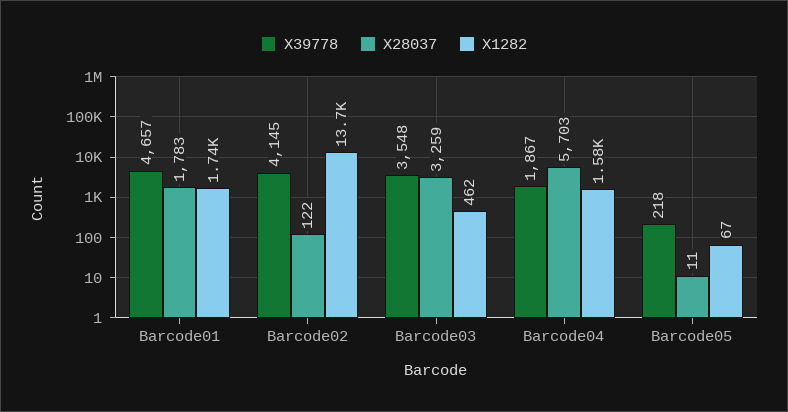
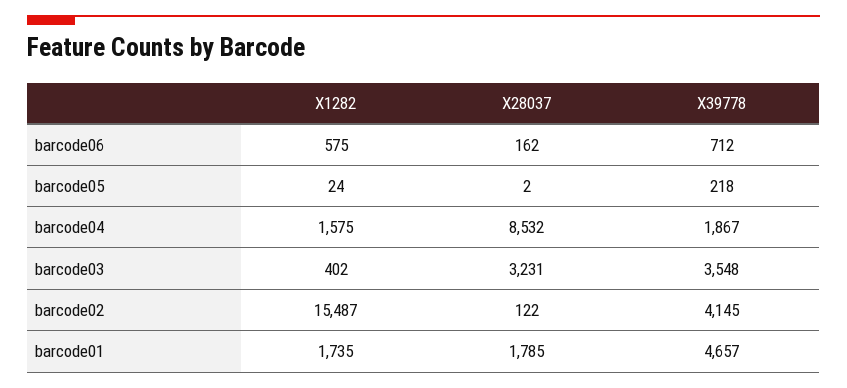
X28037, Barcode01: 1783 -> 1785
X1282, Barcode02: 13700 -> 15487
X28037, Barcode03: 3259 -> 3231
X1282, Barcode03: 462 -> 402
X28037, Barcode04: 5703 -> 8532
X28037, Barcode05: 11 -> 2
X1282, Barcode05: 67 -> 24
X1282, barcode06: none -> 575
X28037, barcode06: none -> 162
X39778, barcode06: none -> 712

